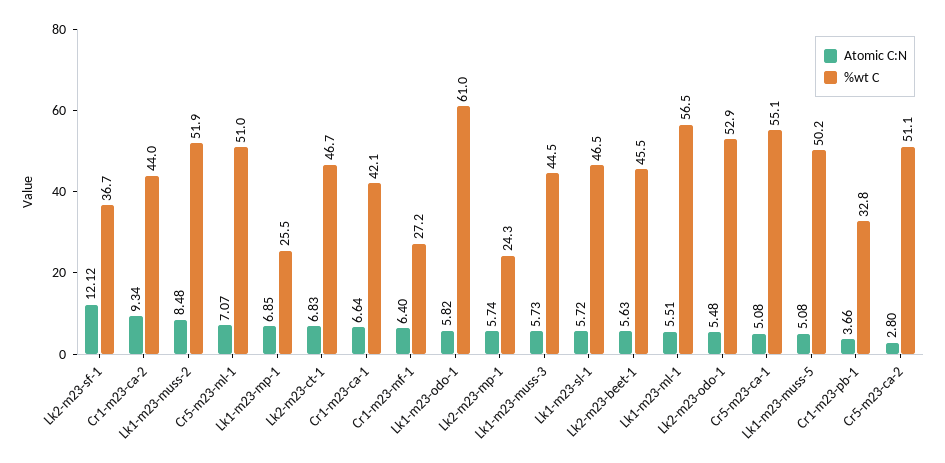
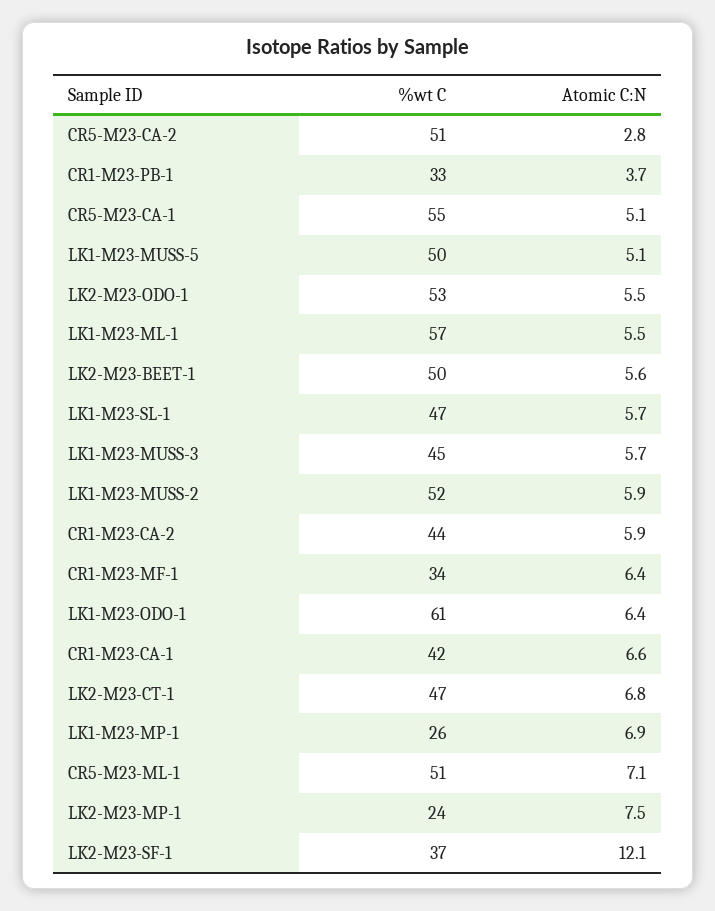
Atomic C:N, Cr1-m23-ca-2: 9.34 -> 5.9
Atomic C:N, Lk1-m23-muss-2: 8.48 -> 5.9
%wt C, Cr1-m23-mf-1: 27.2 -> 34
Atomic C:N, Lk1-m23-odo-1: 5.82 -> 6.4
Atomic C:N, Lk2-m23-mp-1: 5.74 -> 7.5
%wt C, Lk2-m23-beet-1: 45.5 -> 50

